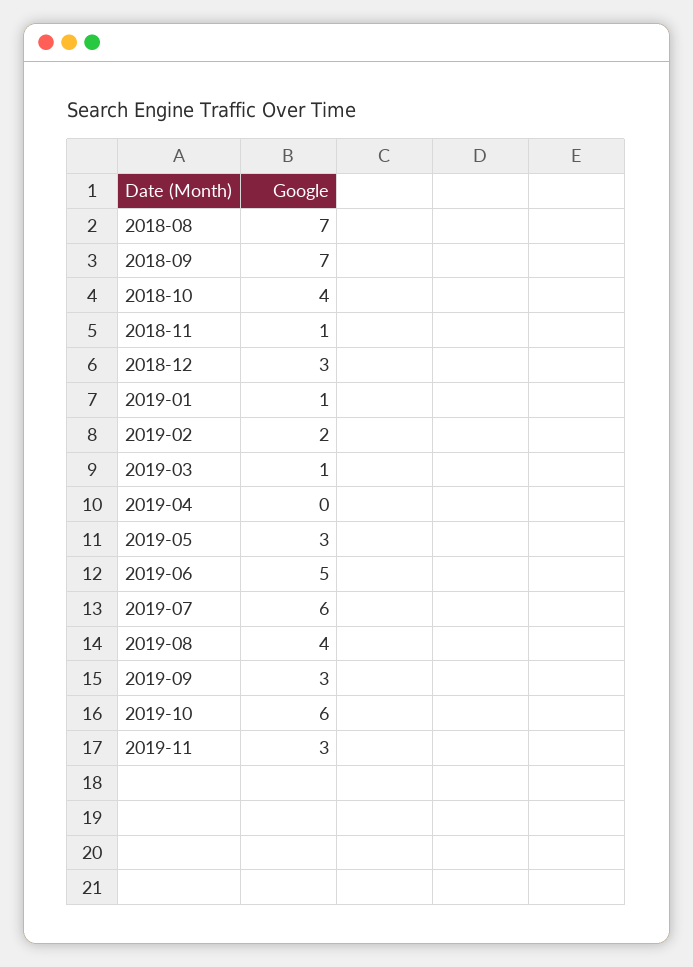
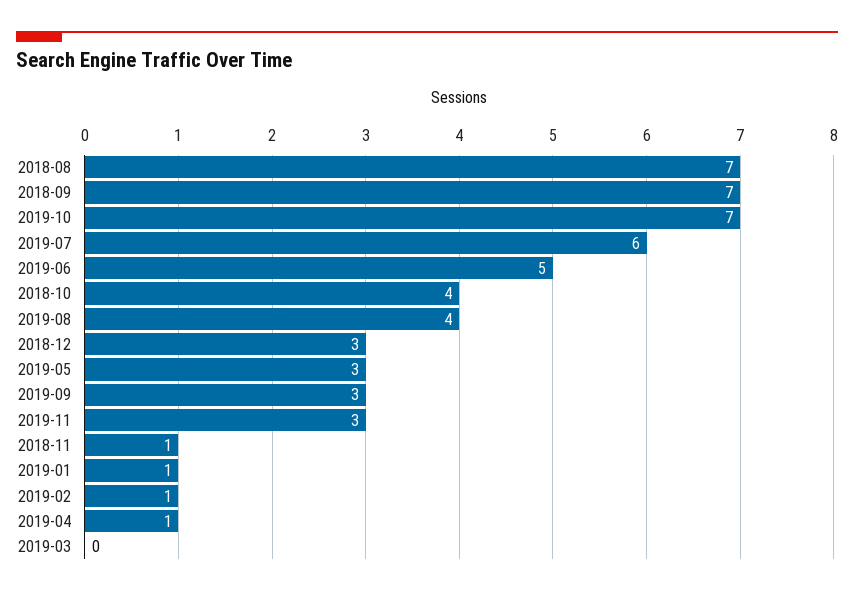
2019-02: 2 -> 1
2019-03: 1 -> 0
2019-04: 0 -> 1
2019-10: 6 -> 7

